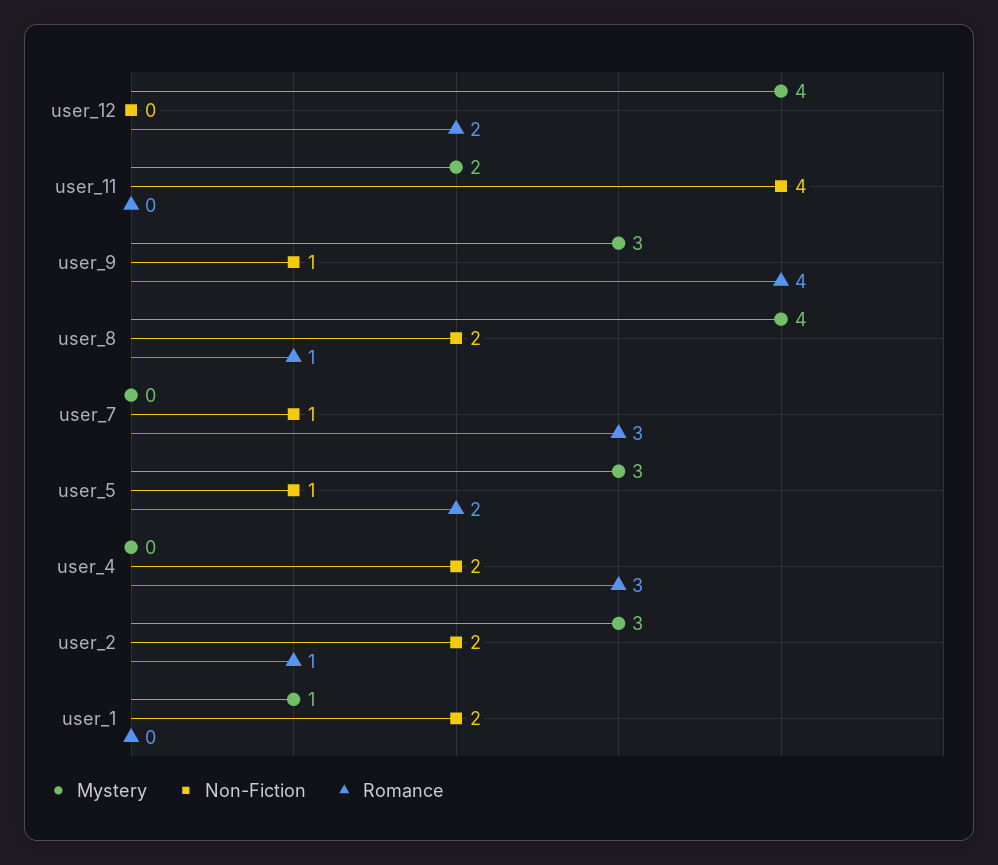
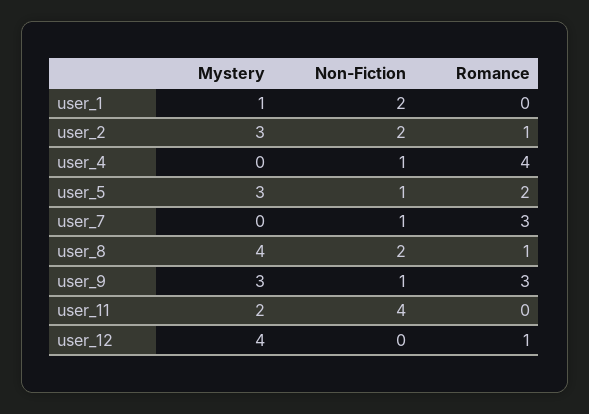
Romance, user_12: 2 -> 1
Romance, user_9: 4 -> 3
Non-Fiction, user_4: 2 -> 1
Romance, user_4: 3 -> 4

